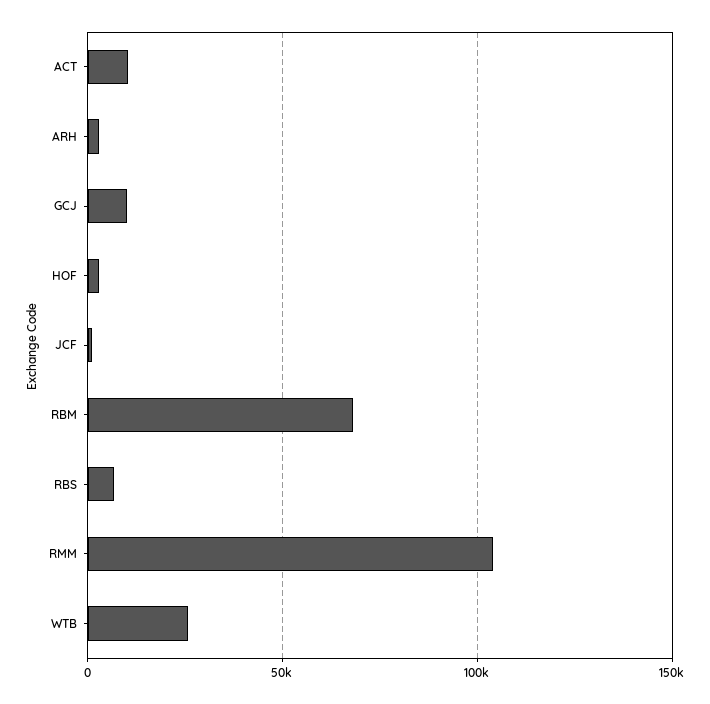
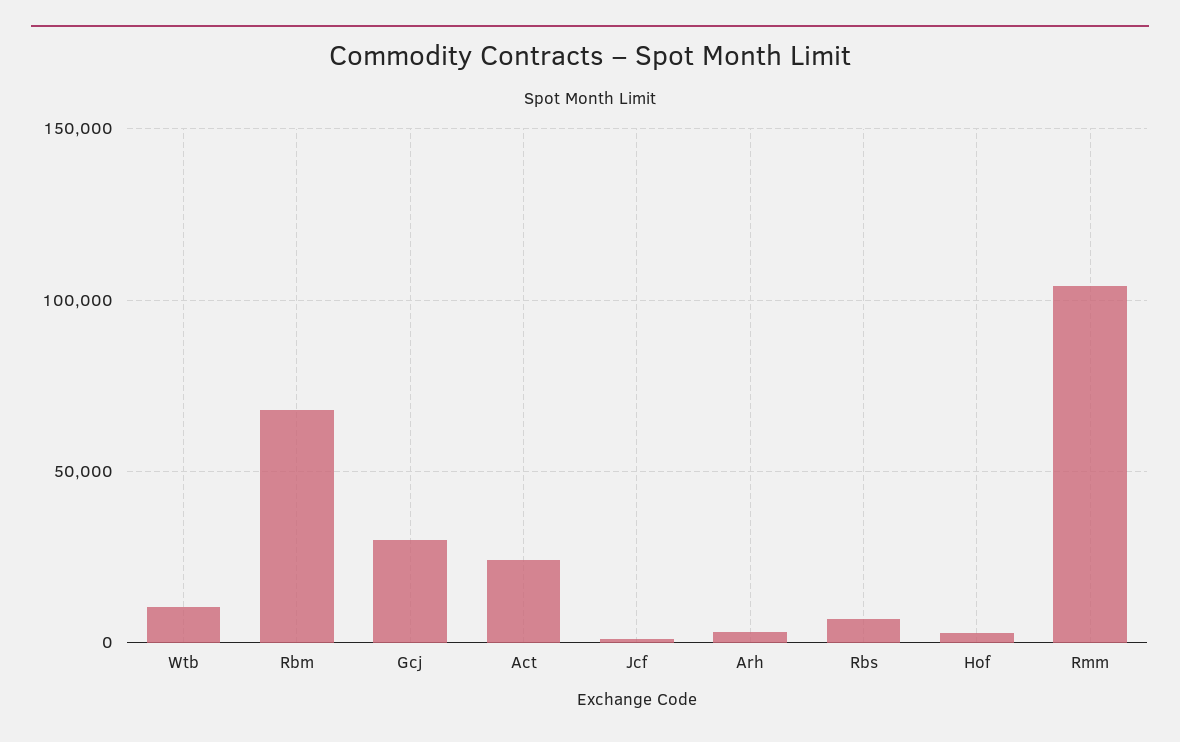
ACT: 10000 -> 25000
GCJ: 10000 -> 30000
WTB: 25000 -> 10000

